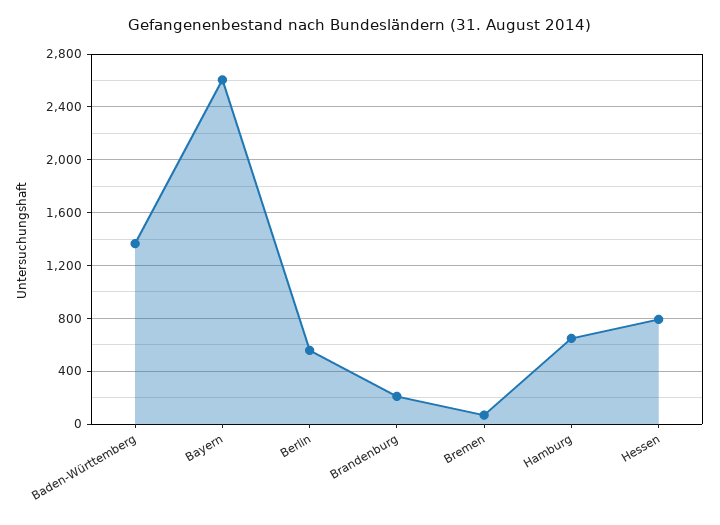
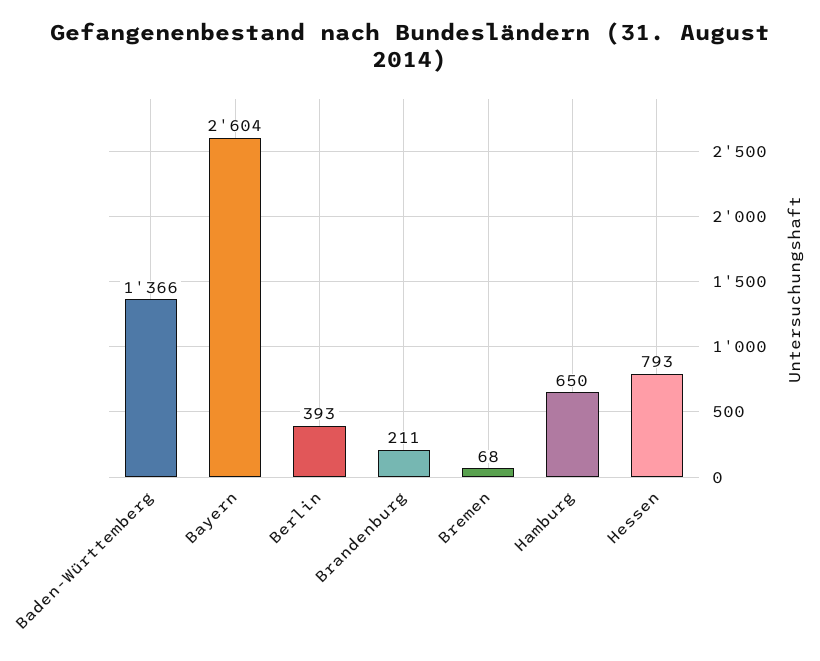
Berlin: 550 -> 393

